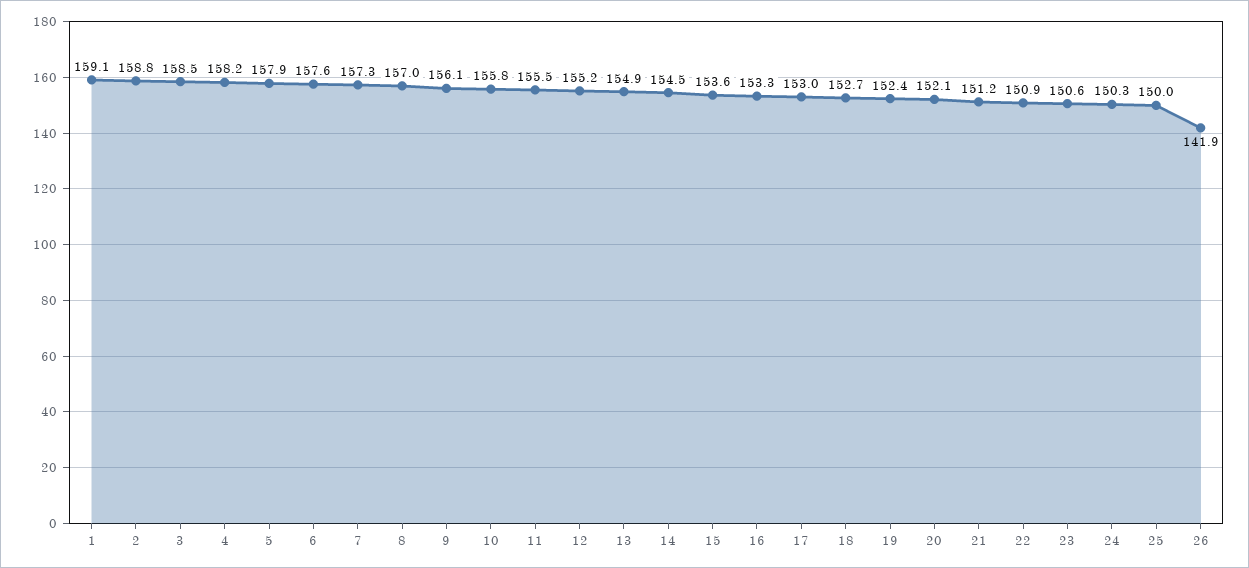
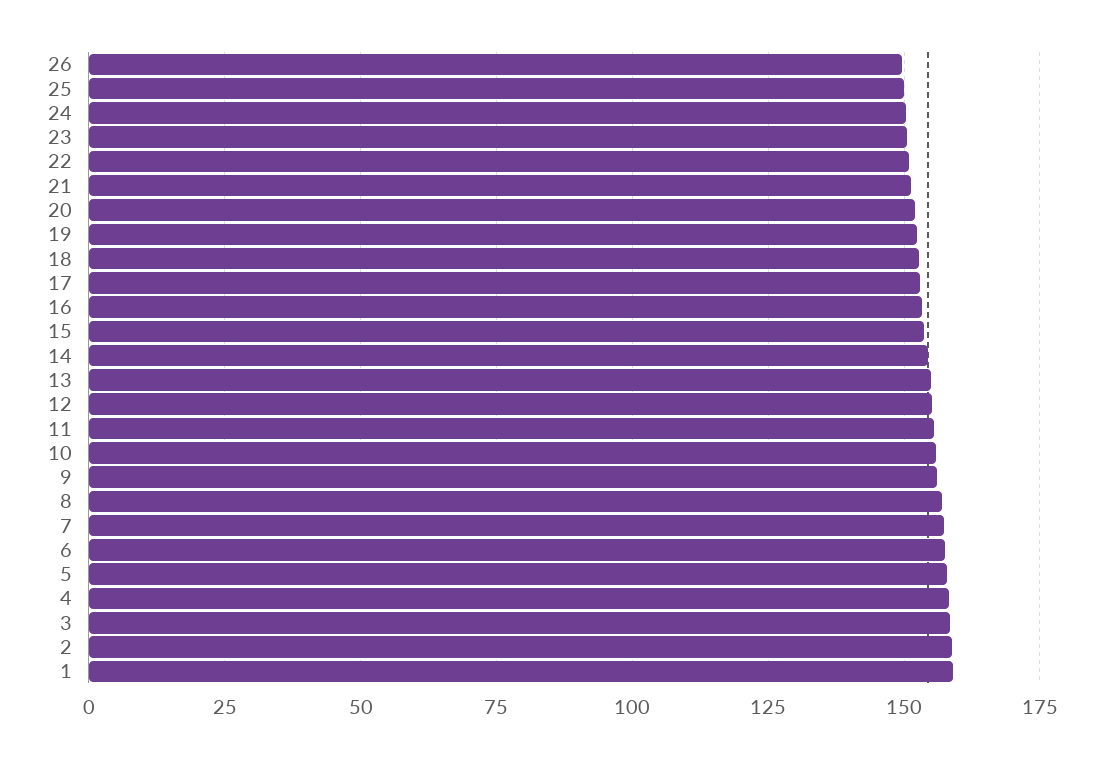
26: 141.9 -> 150

